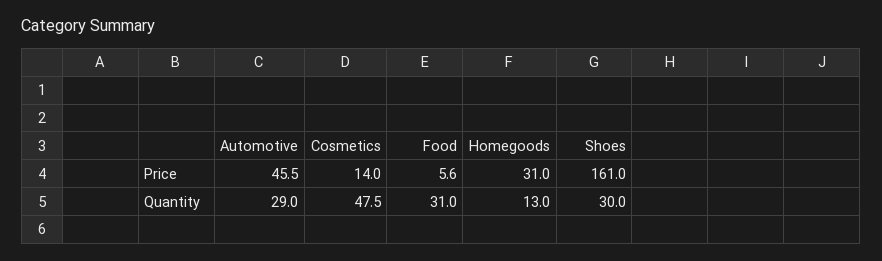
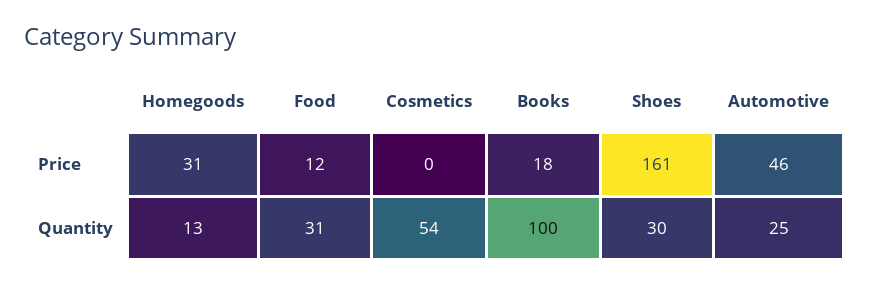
Cosmetics, Price: 14 -> 0
Food, Price: 5.6 -> 12
Automotive, Quantity: 29 -> 25
Cosmetics, Quantity: 47.5 -> 54
Books, Price: none -> 18
Books, Quantity: none -> 100

